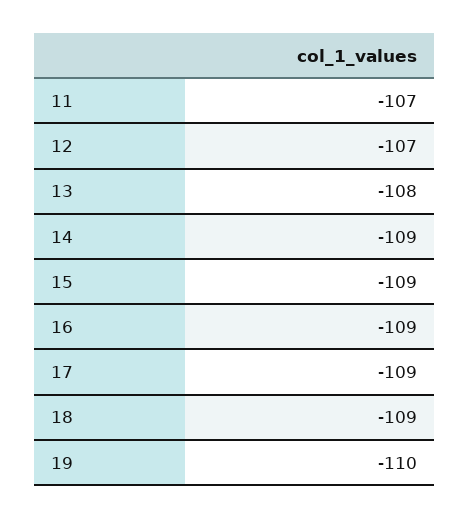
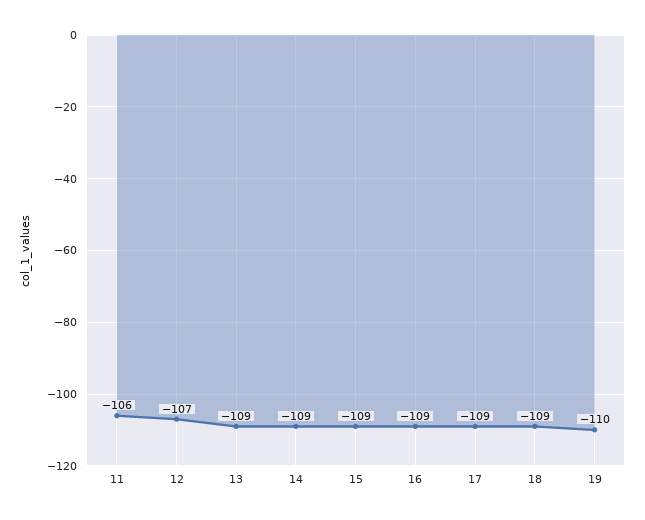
11: -107 -> -106
13: -108 -> -109

